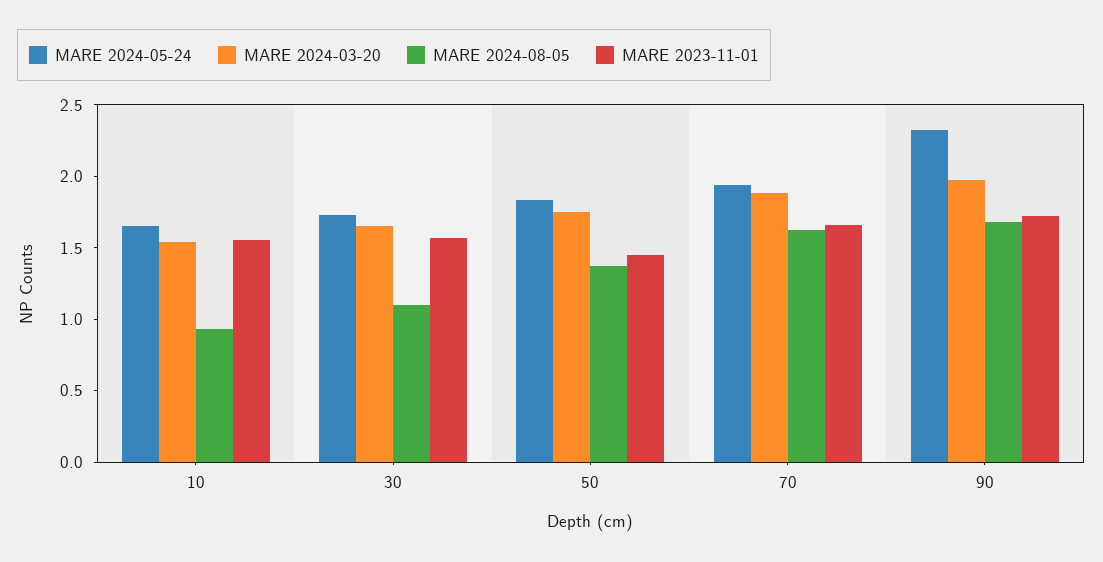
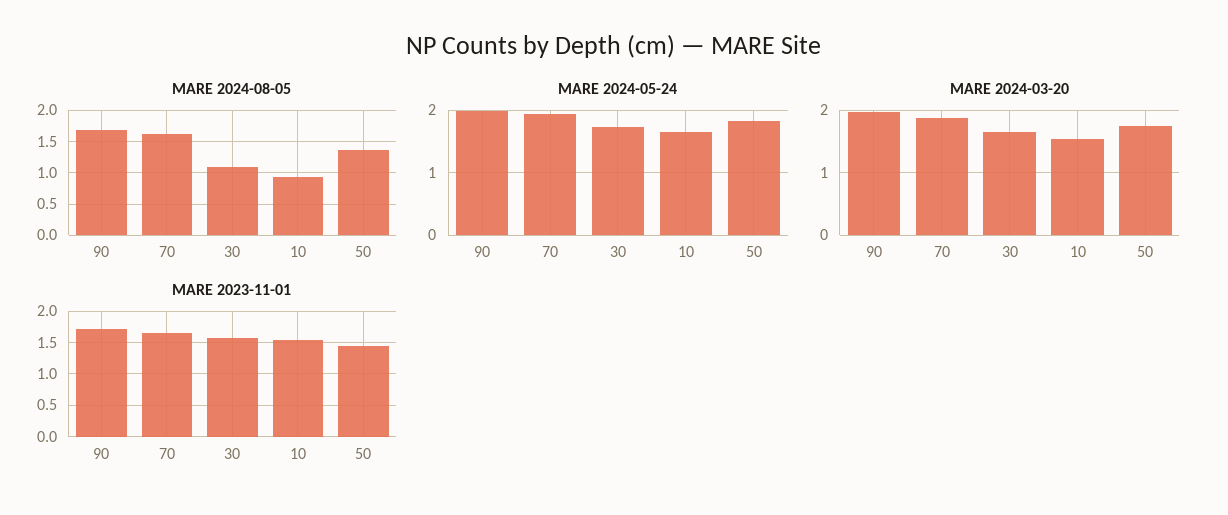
MARE 2024-05-24, 90: 2.3 -> 2

